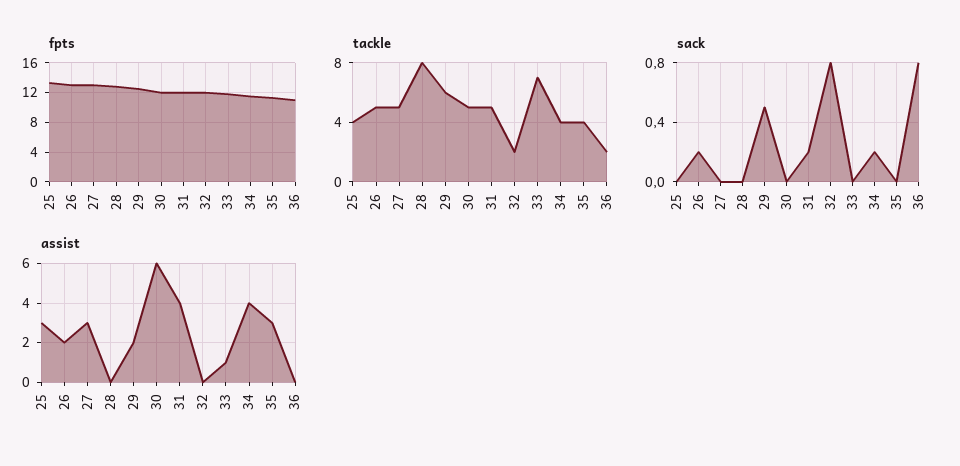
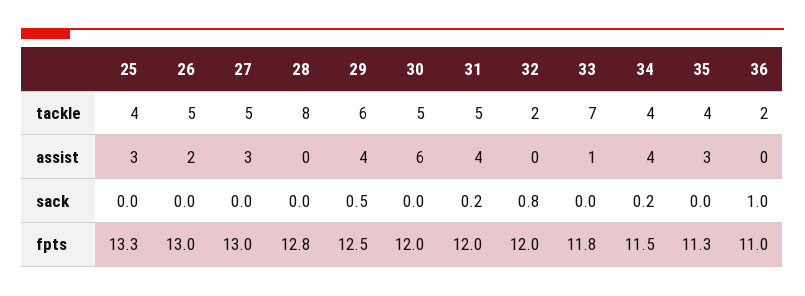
sack, 26: 0.2 -> 0
sack, 36: 0.8 -> 1
assist, 29: 2 -> 4

